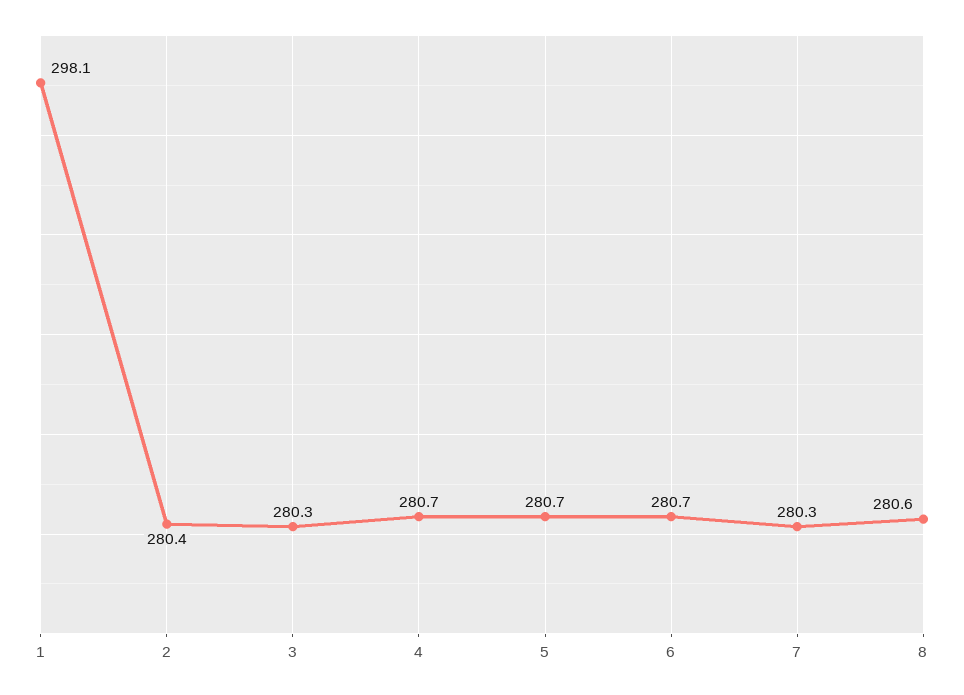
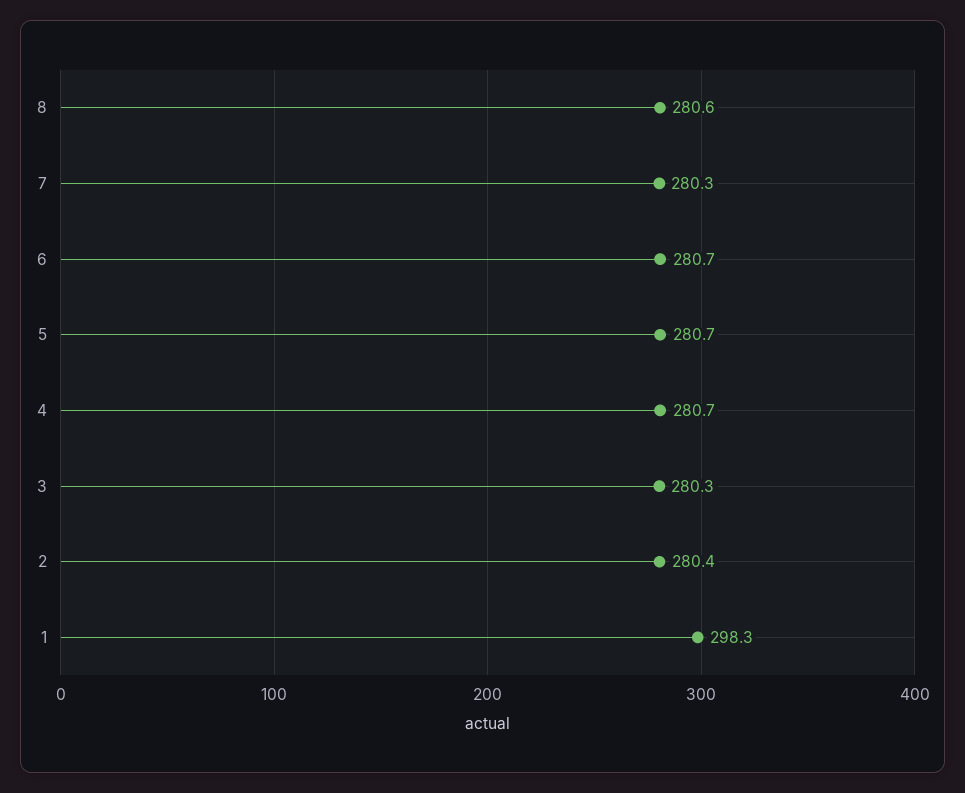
1: 298.1 -> 298.3

